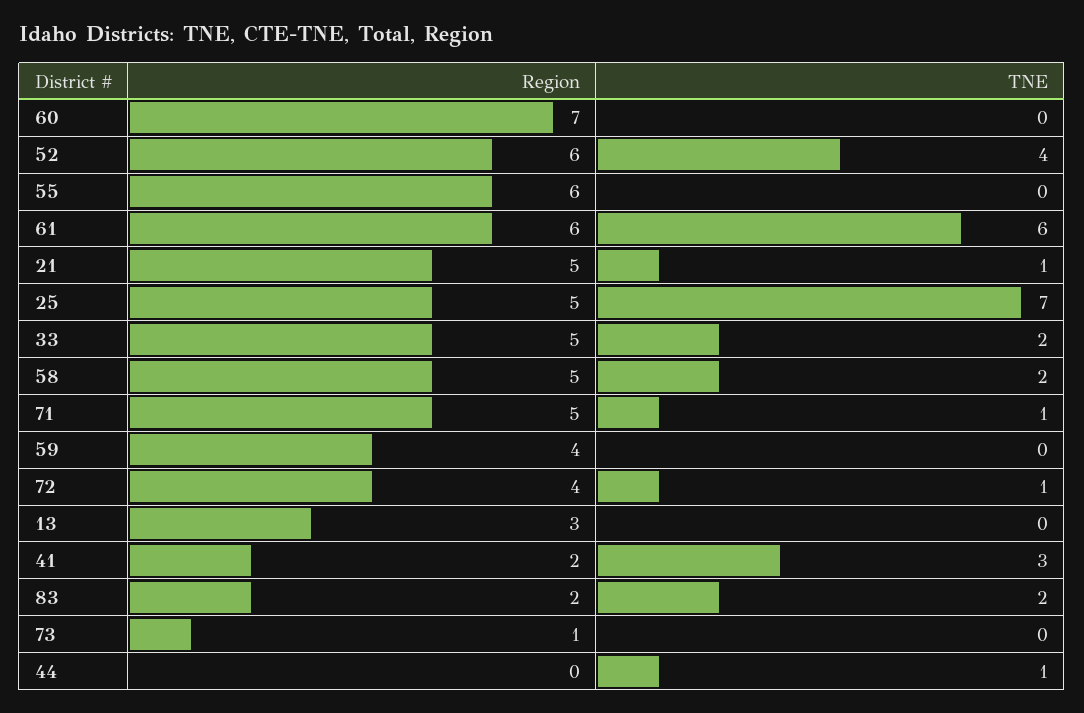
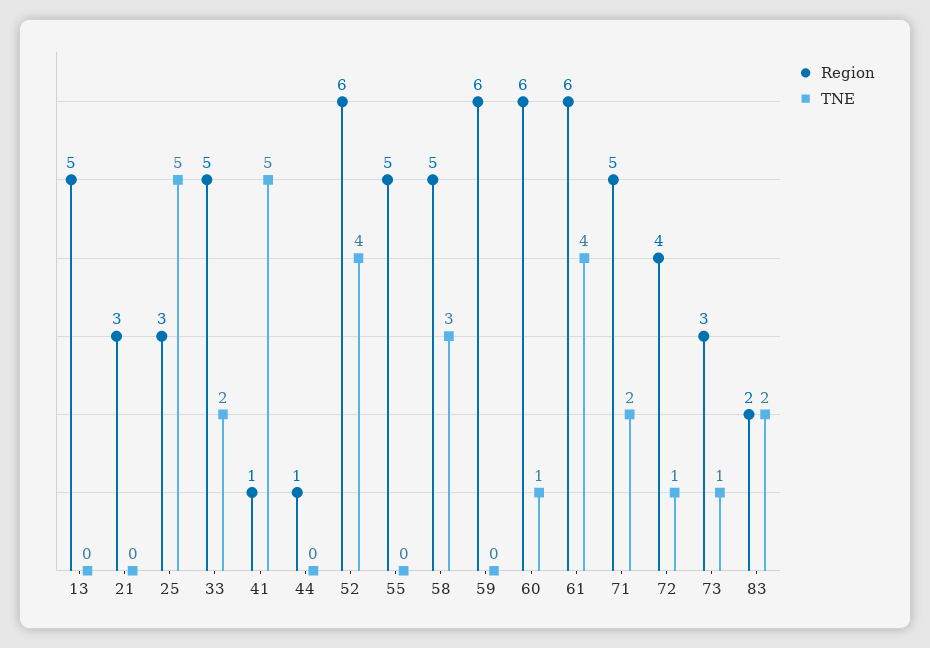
Region, 60: 7 -> 6
TNE, 60: 0 -> 1
Region, 55: 6 -> 5
TNE, 61: 6 -> 4
Region, 21: 5 -> 3
TNE, 21: 1 -> 0
Region, 25: 5 -> 3
TNE, 25: 7 -> 5
TNE, 58: 2 -> 3
TNE, 71: 1 -> 2
Region, 59: 4 -> 6
Region, 13: 3 -> 5
Region, 41: 2 -> 1
TNE, 41: 3 -> 5
Region, 73: 1 -> 3
TNE, 73: 0 -> 1
Region, 44: 0 -> 1
TNE, 44: 1 -> 0

